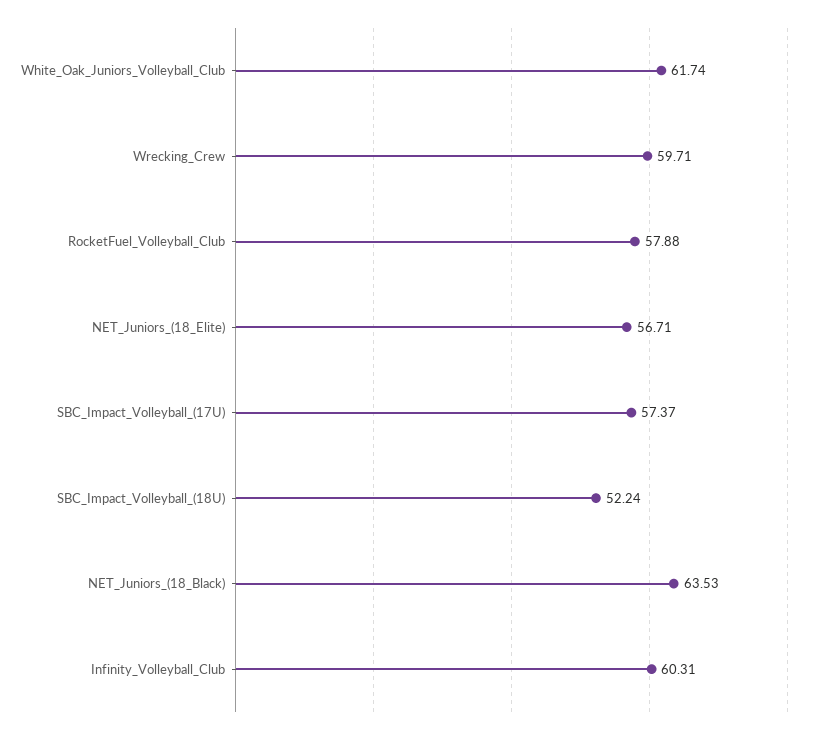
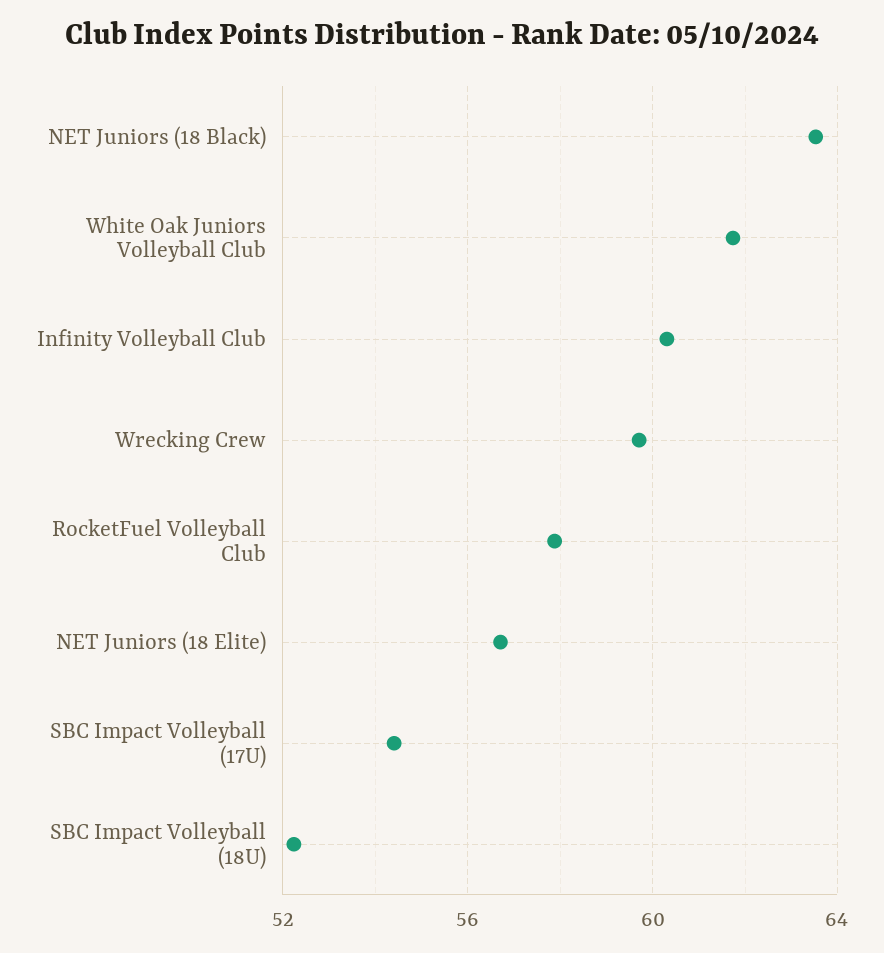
SBC_Impact_Volleyball_(17U): 57.37 -> 54.5

